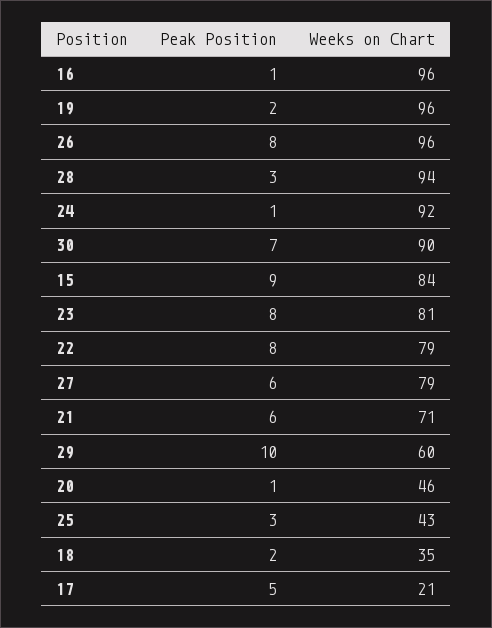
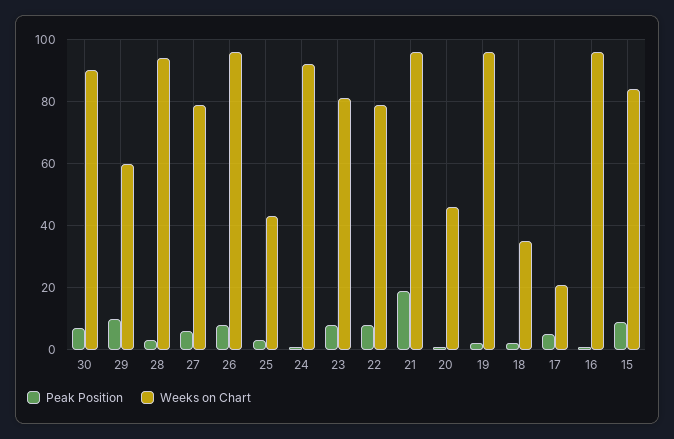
Peak Position, 21: 6 -> 20
Weeks on Chart, 21: 71 -> 95

